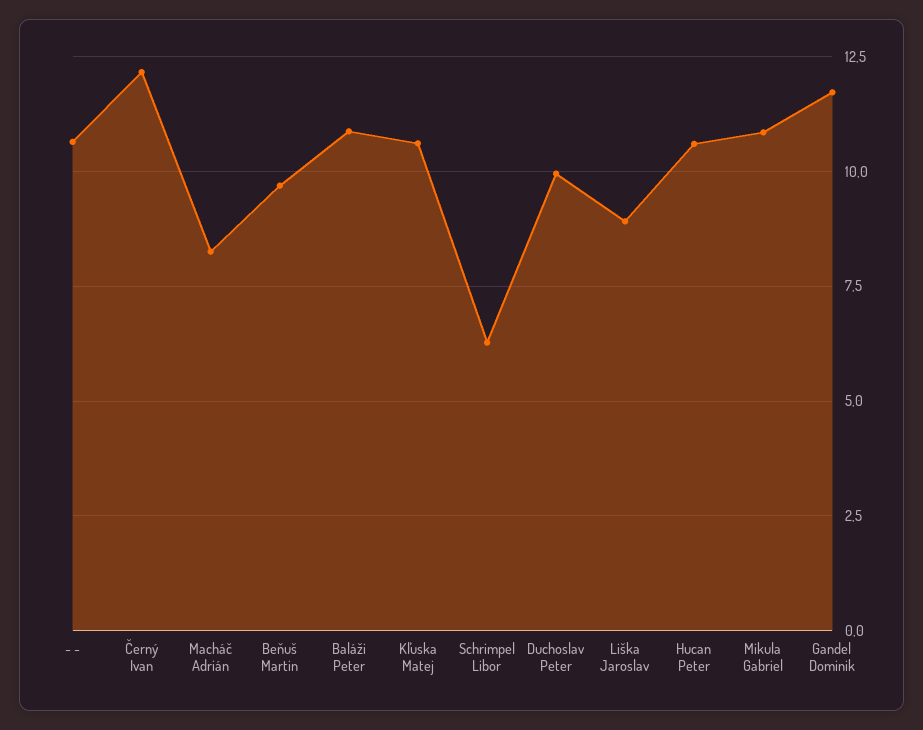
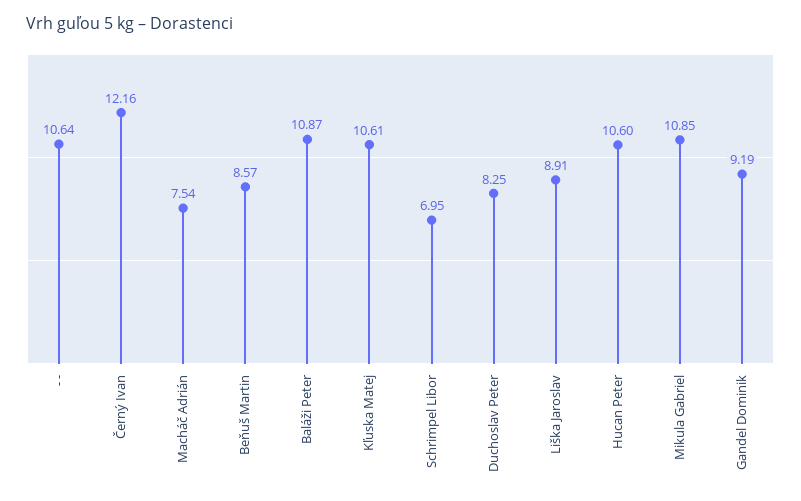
Macháč Adrián: 8.25 -> 7.54
Beňuš Martin: 9.75 -> 8.57
Schrimpel Libor: 6.25 -> 6.95
Duchoslav Peter: 10 -> 8.25
Gandel Dominik: 11.75 -> 9.19

